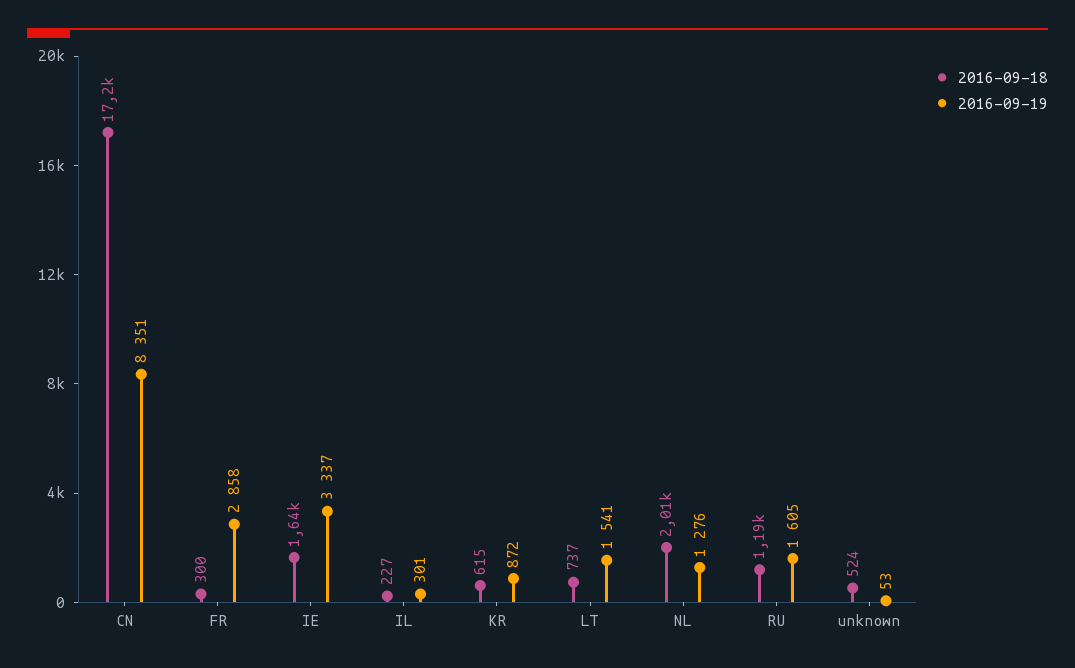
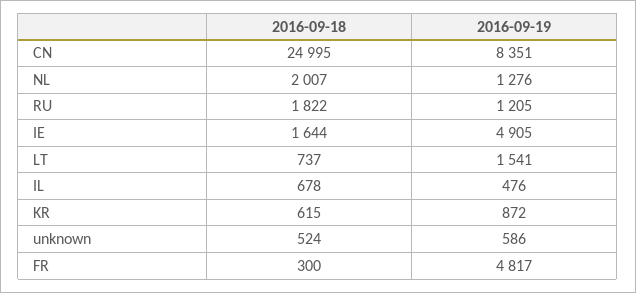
2016-09-18, CN: 17200 -> 24995
2016-09-19, FR: 2858 -> 4817
2016-09-19, IE: 3337 -> 4905
2016-09-18, IL: 227 -> 678
2016-09-19, IL: 301 -> 476
2016-09-18, RU: 1190 -> 1822
2016-09-19, RU: 1605 -> 1205
2016-09-19, unknown: 53 -> 586

